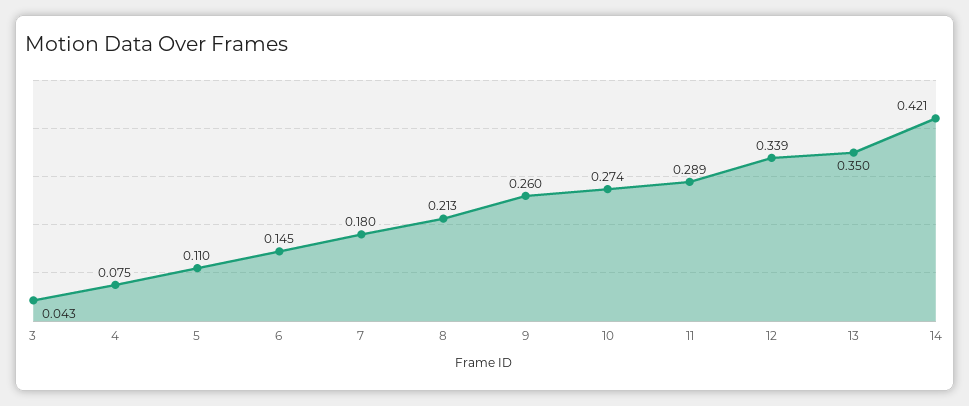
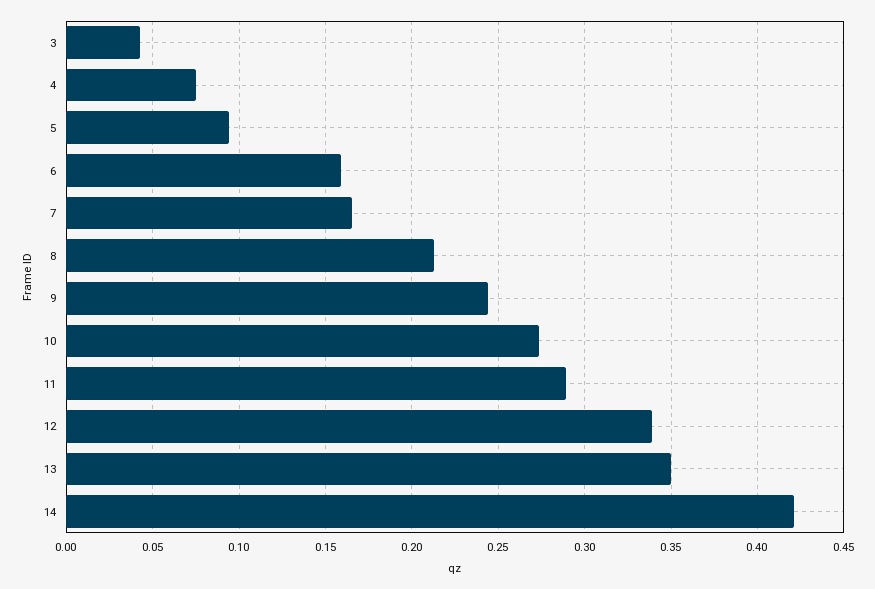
5: 0.11 -> 0.095
6: 0.145 -> 0.16
7: 0.18 -> 0.165
9: 0.26 -> 0.245

